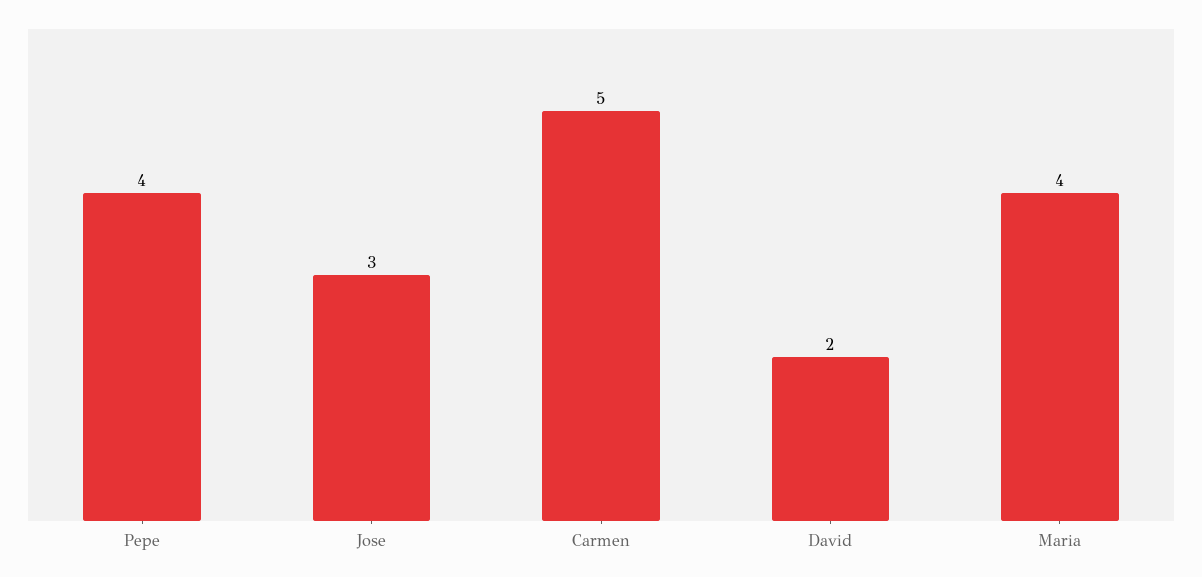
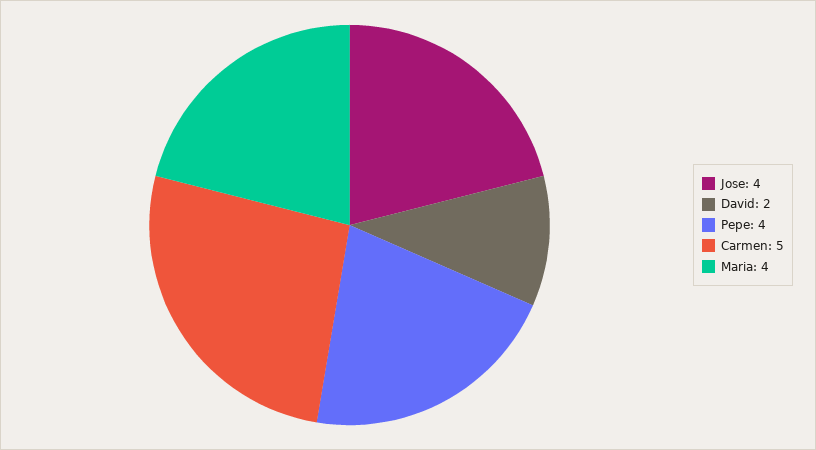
Jose: 3 -> 4

